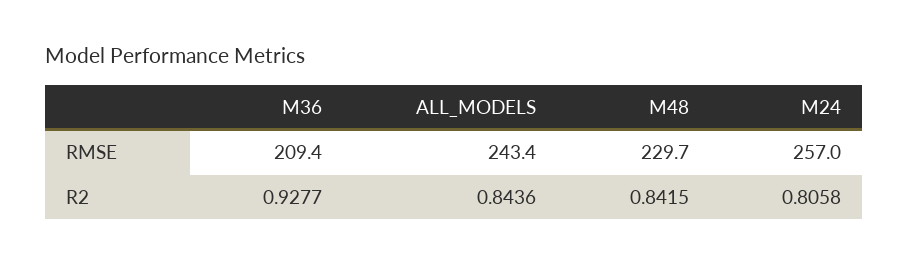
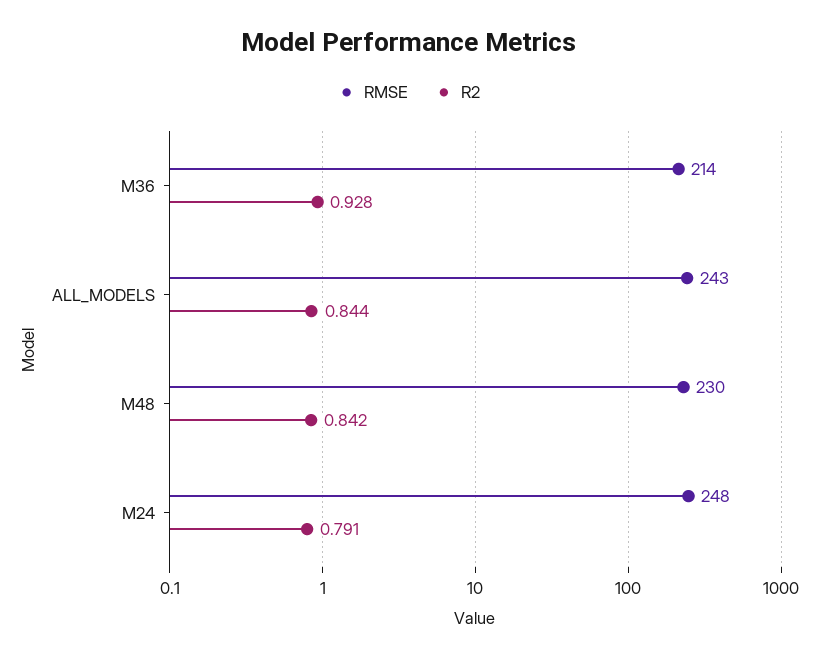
RMSE, M36: 209.4 -> 214
RMSE, M24: 257 -> 248
R2, M24: 0.8058 -> 0.791

